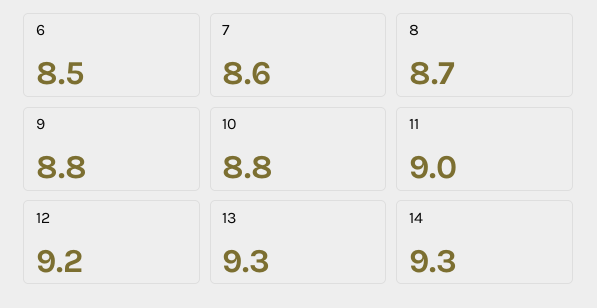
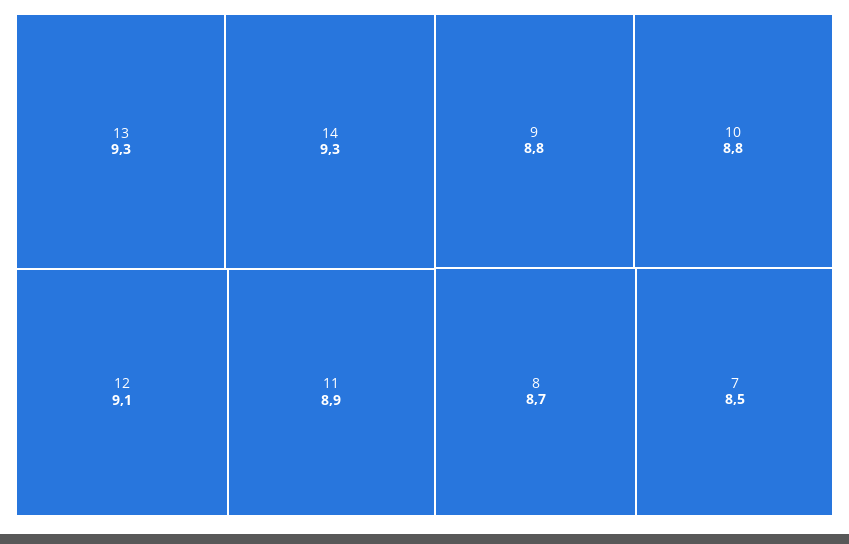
6: 8.5 -> none
7: 8.6 -> 8.5
11: 9 -> 8.9
12: 9.2 -> 9.1

